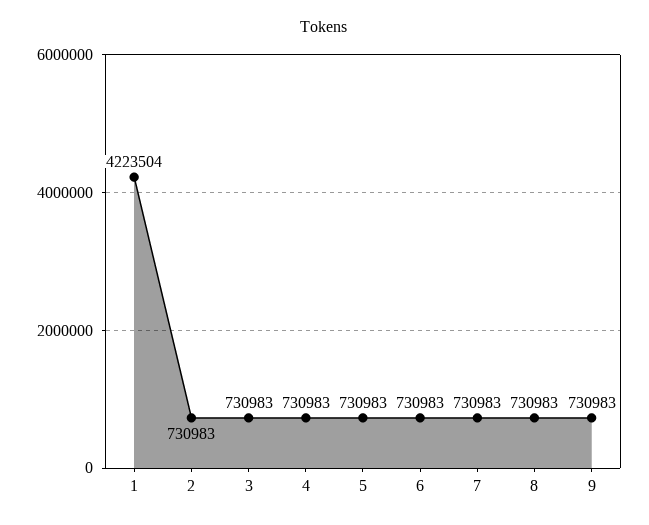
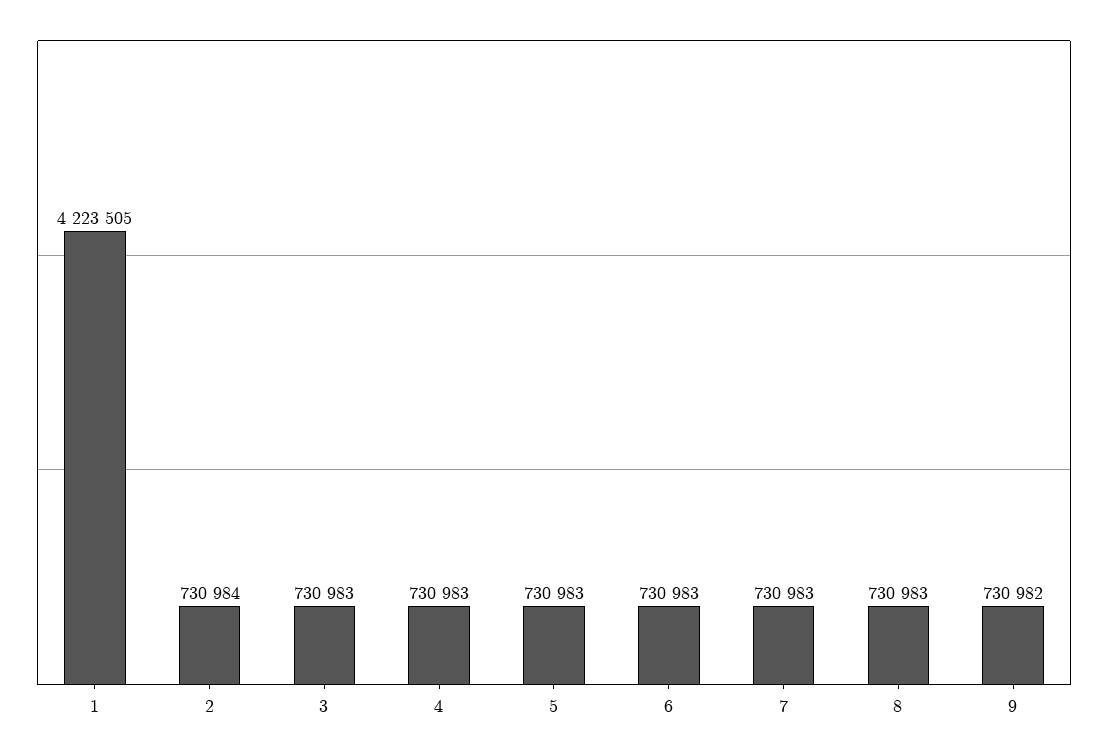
1: 4223504 -> 4223505
2: 730983 -> 730984
9: 730983 -> 730982

